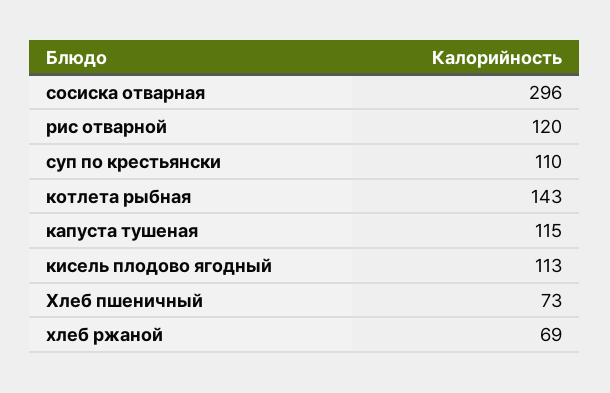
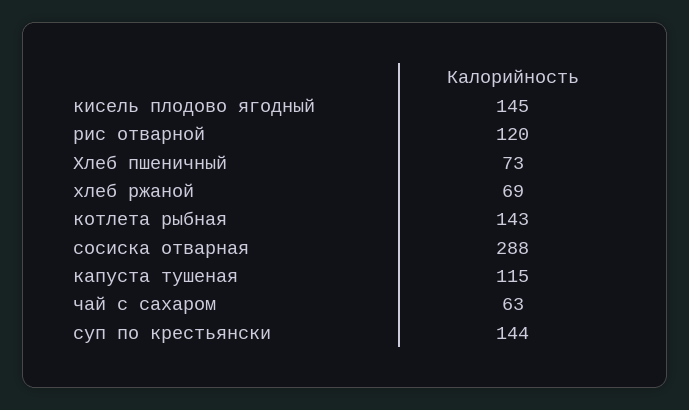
сосиска отварная: 296 -> 288
суп по крестьянски: 110 -> 144
кисель плодово ягодный: 113 -> 145
чай с сахаром: none -> 63

